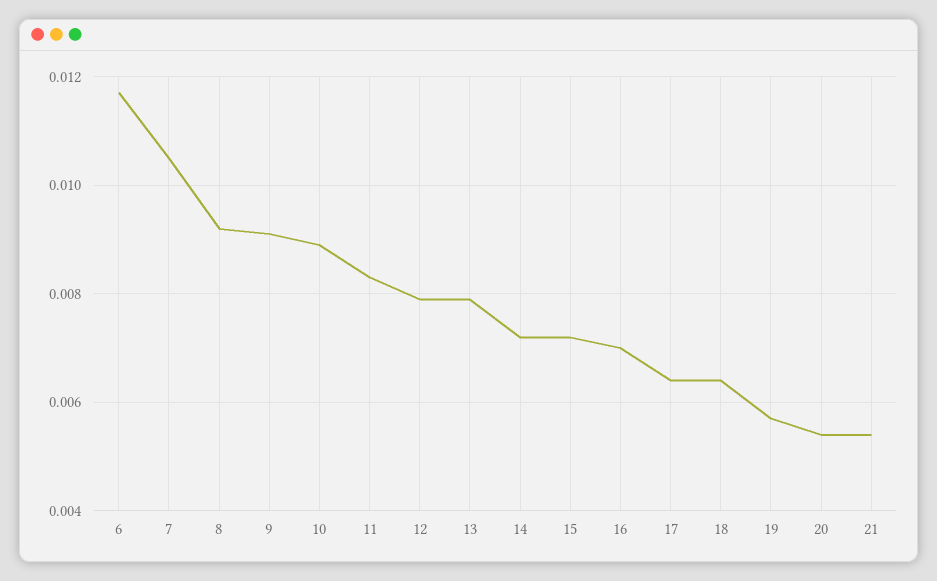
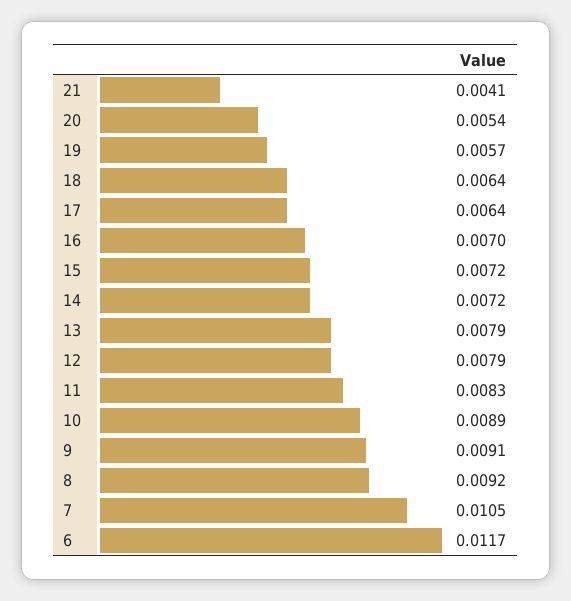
21: 0.0055 -> 0.0041

